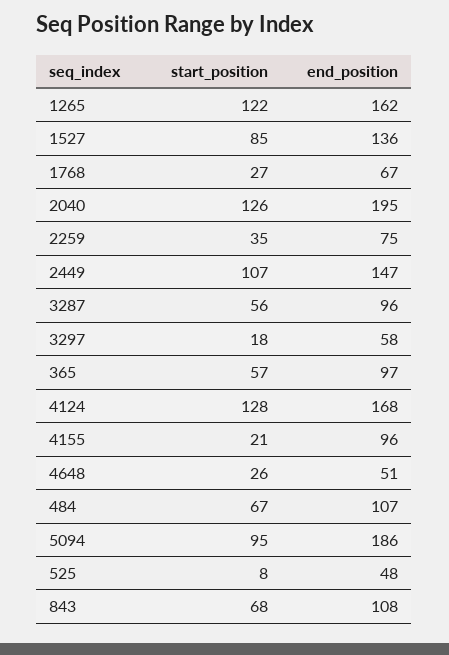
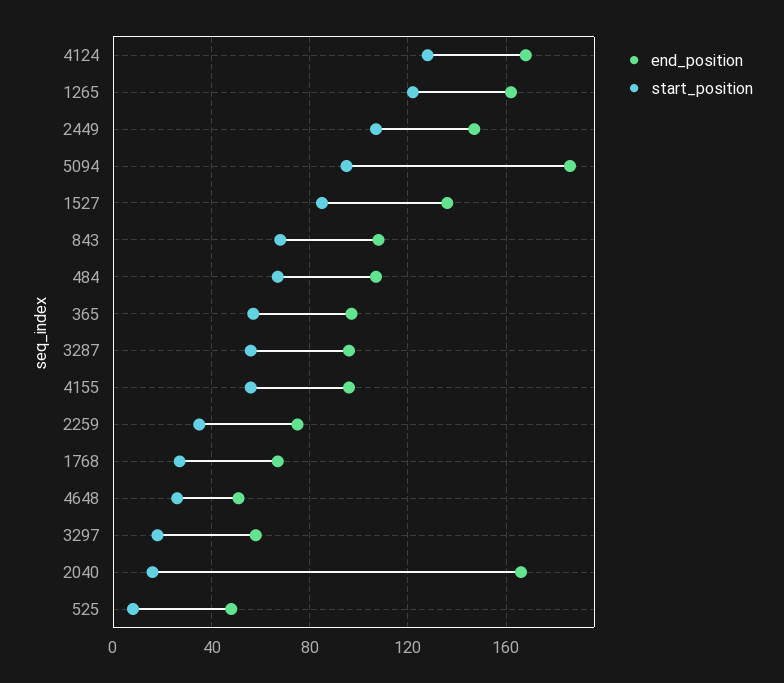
start_position, 2040: 126 -> 15
end_position, 2040: 195 -> 165
start_position, 4155: 21 -> 55

